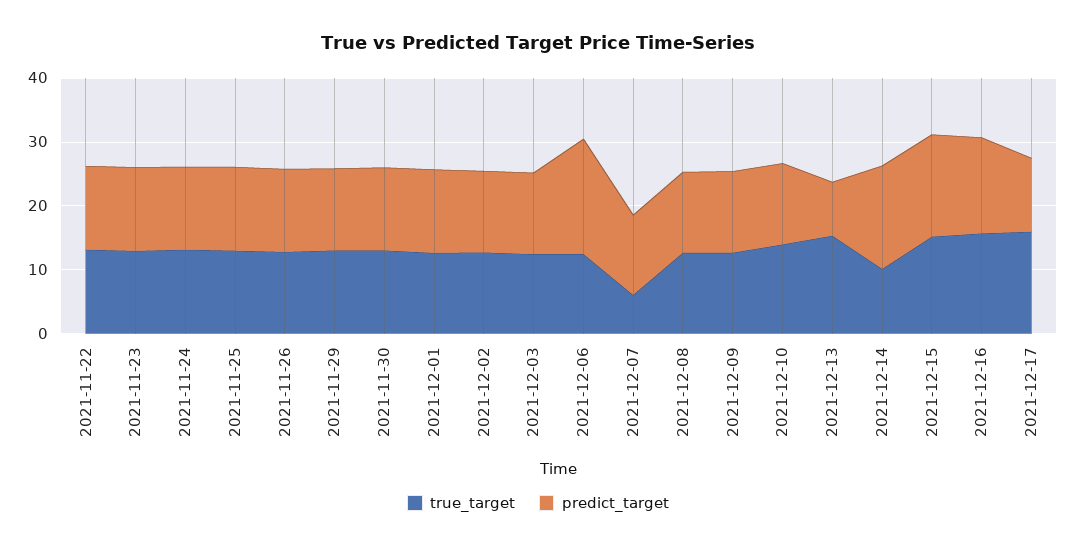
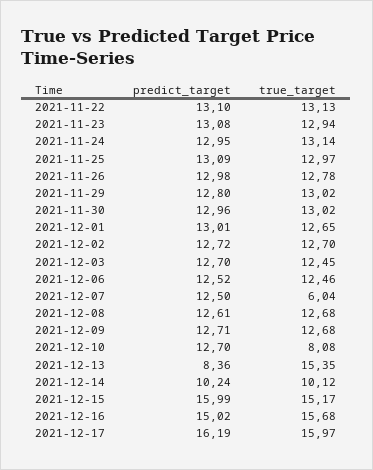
predict_target, 2021-12-06: 18 -> 12.52
true_target, 2021-12-10: 14 -> 8.08
predict_target, 2021-12-14: 16 -> 10.24
predict_target, 2021-12-17: 12 -> 16.19

